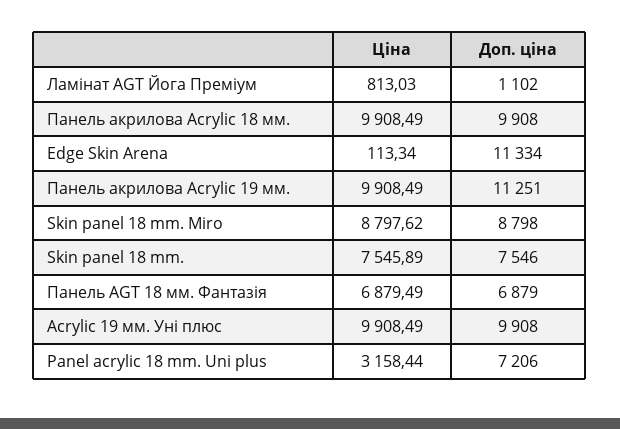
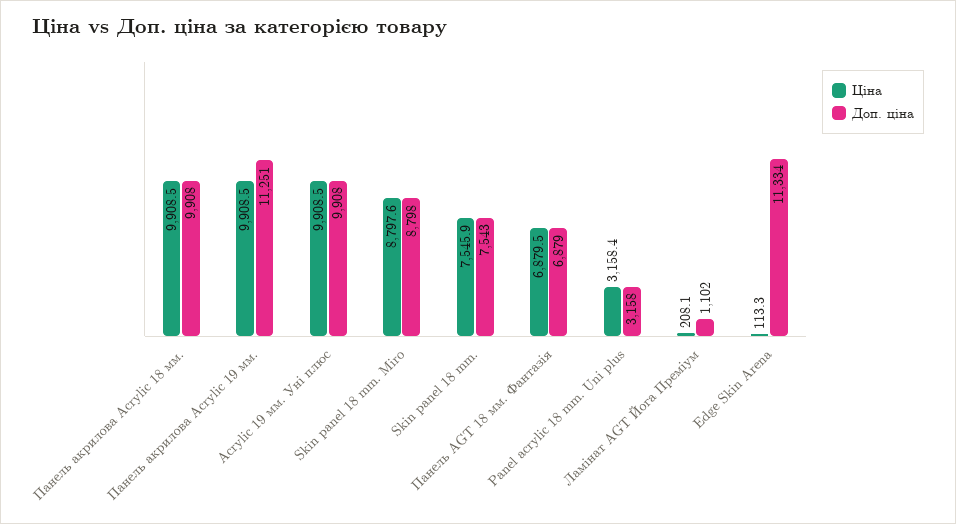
Ціна, Ламінат AGT Йога Преміум: 813.03 -> 208.1
Доп. ціна, Skin panel 18 mm.: 7546 -> 7543
Доп. ціна, Panel acrylic 18 mm. Uni plus: 7206 -> 3158

